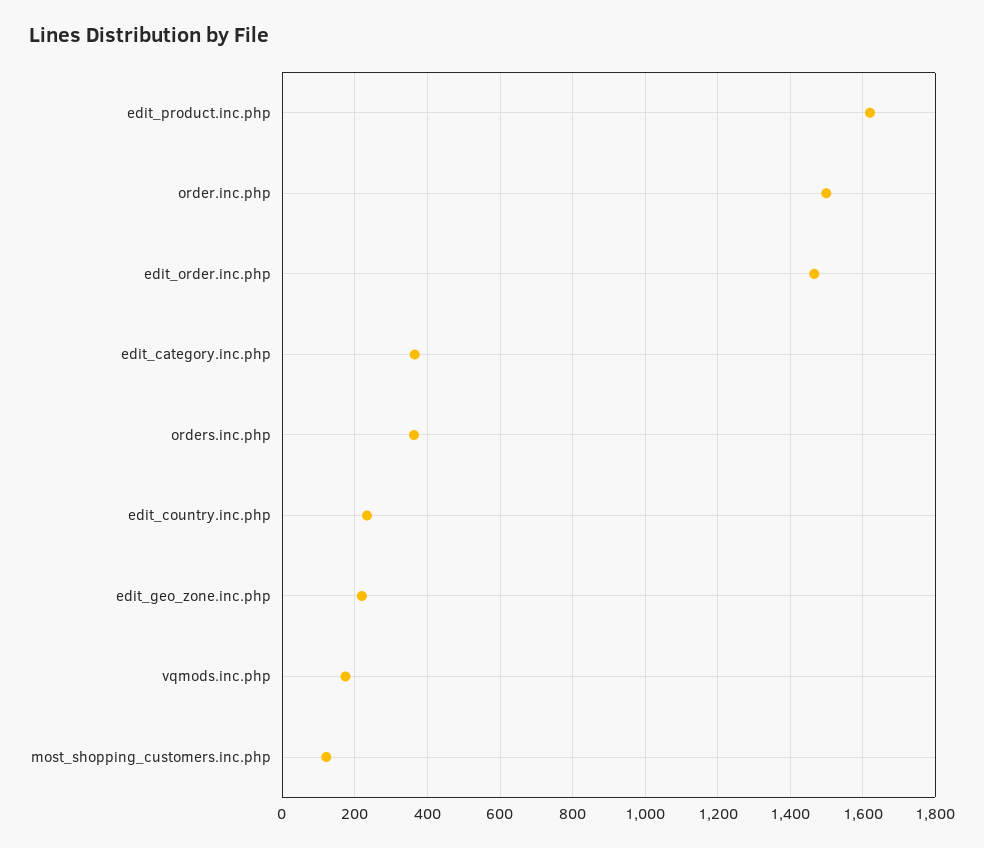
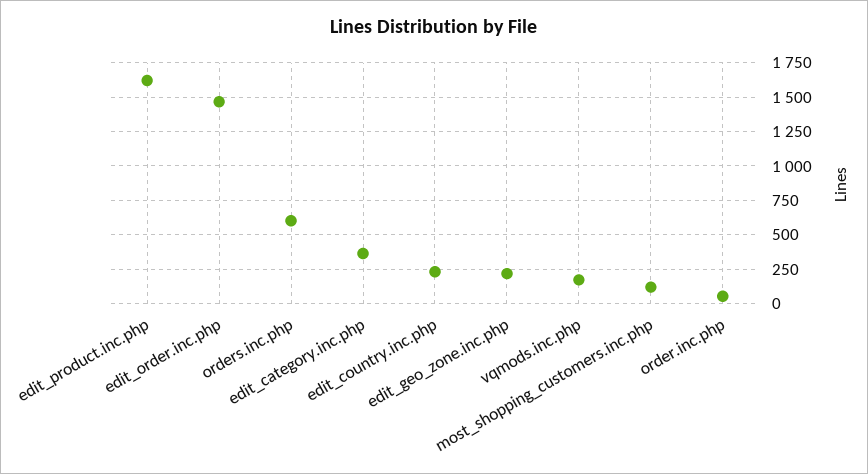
order.inc.php: 1500 -> 50
orders.inc.php: 360 -> 600

